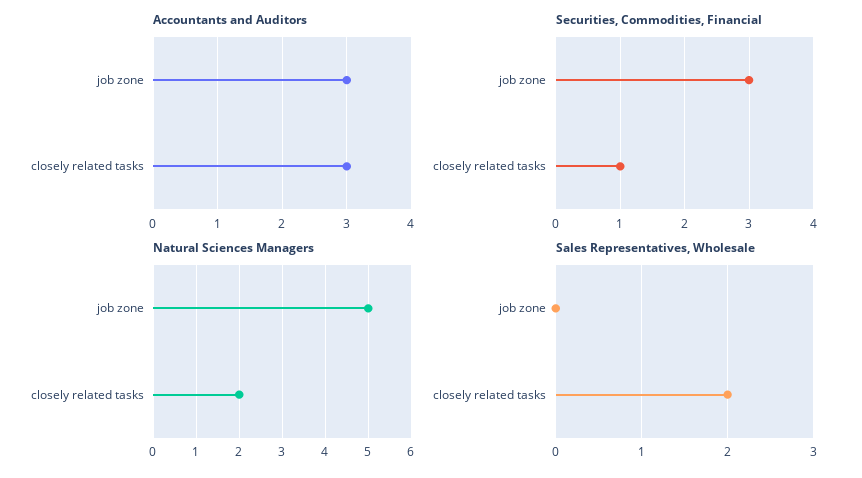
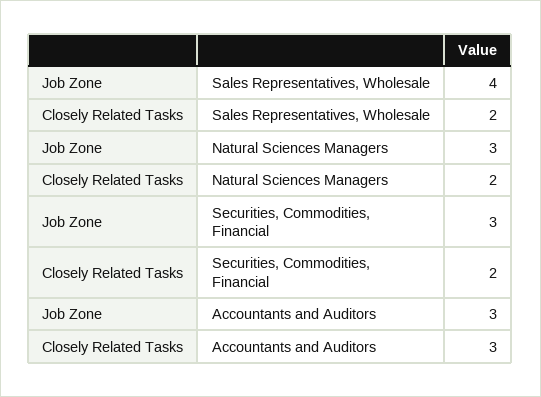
Securities, Commodities, Financial, closely related tasks: 1 -> 2
Natural Sciences Managers, job zone: 5 -> 3
Sales Representatives, Wholesale, job zone: 0 -> 4

